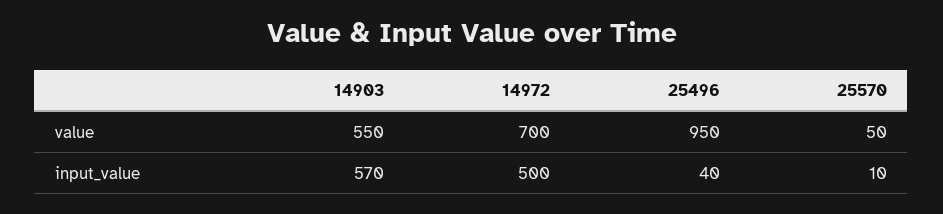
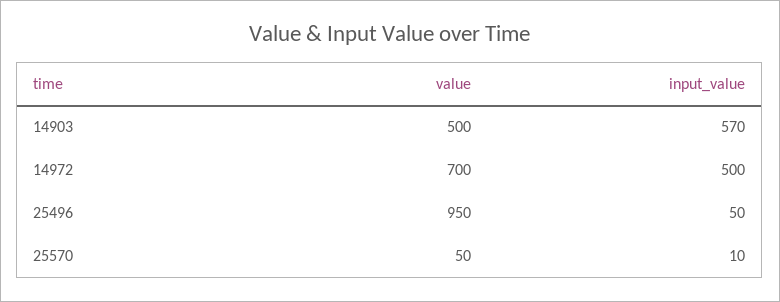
14903, value: 550 -> 500
25496, input_value: 40 -> 50

